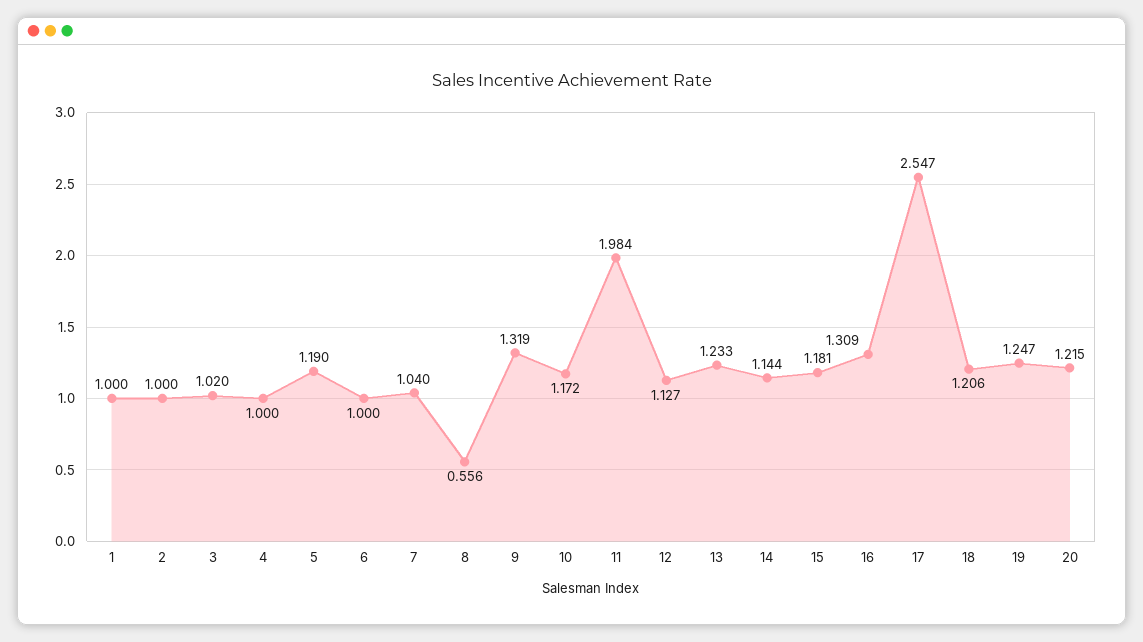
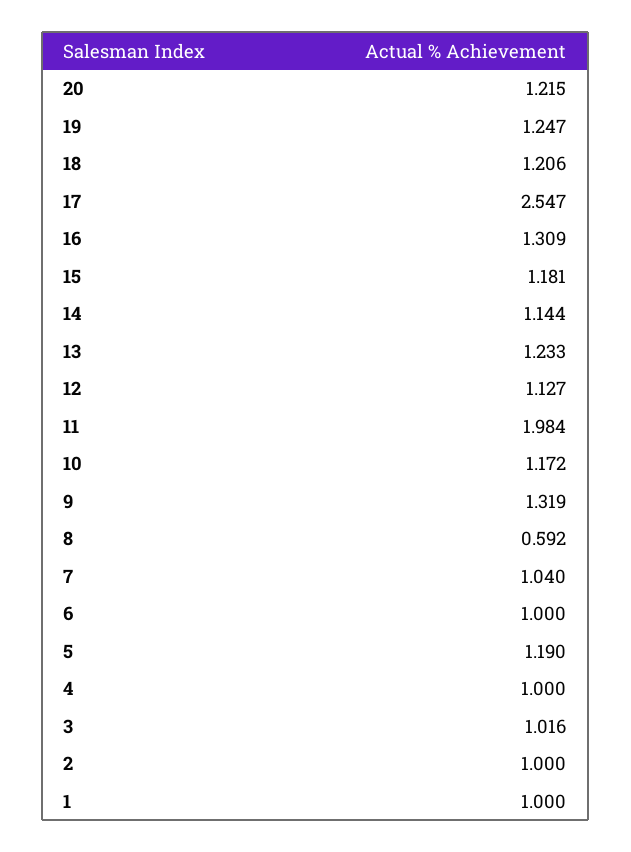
3: 1.02 -> 1.016
8: 0.556 -> 0.592

